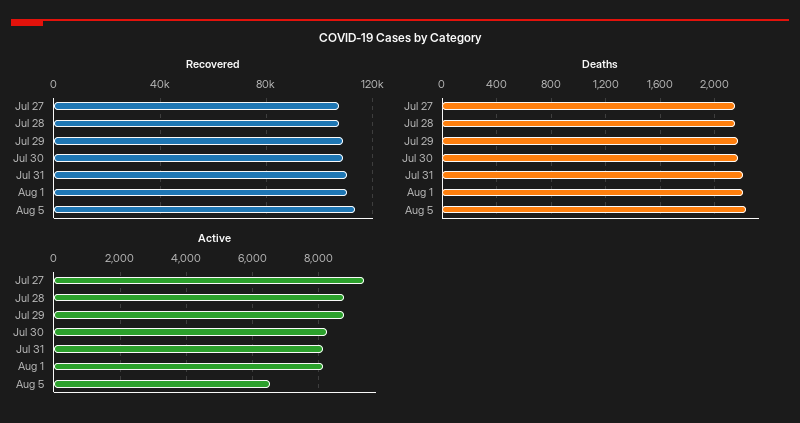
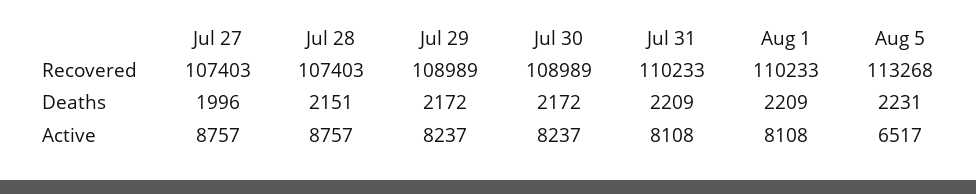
Deaths, Jul 27: 2150 -> 1996
Active, Jul 27: 9400 -> 8757
Active, Jul 29: 8800 -> 8237

